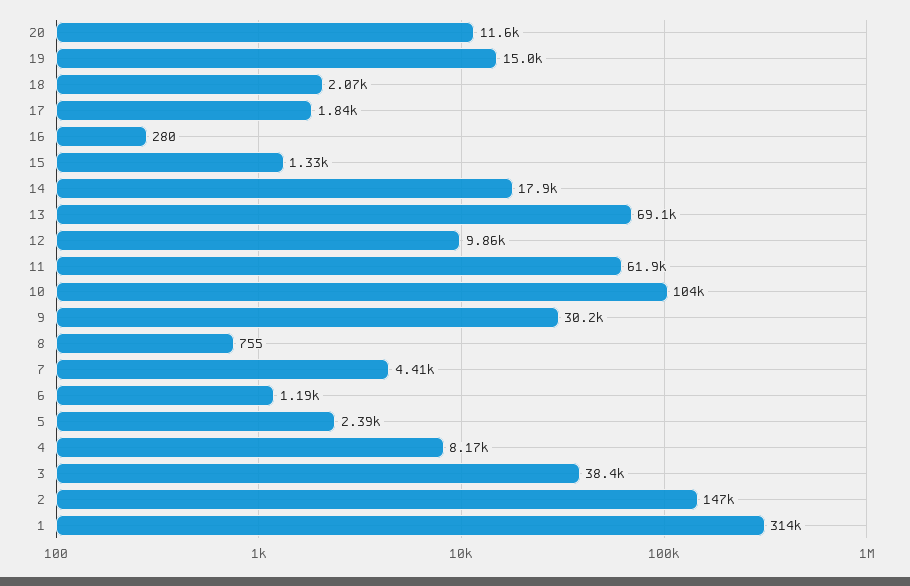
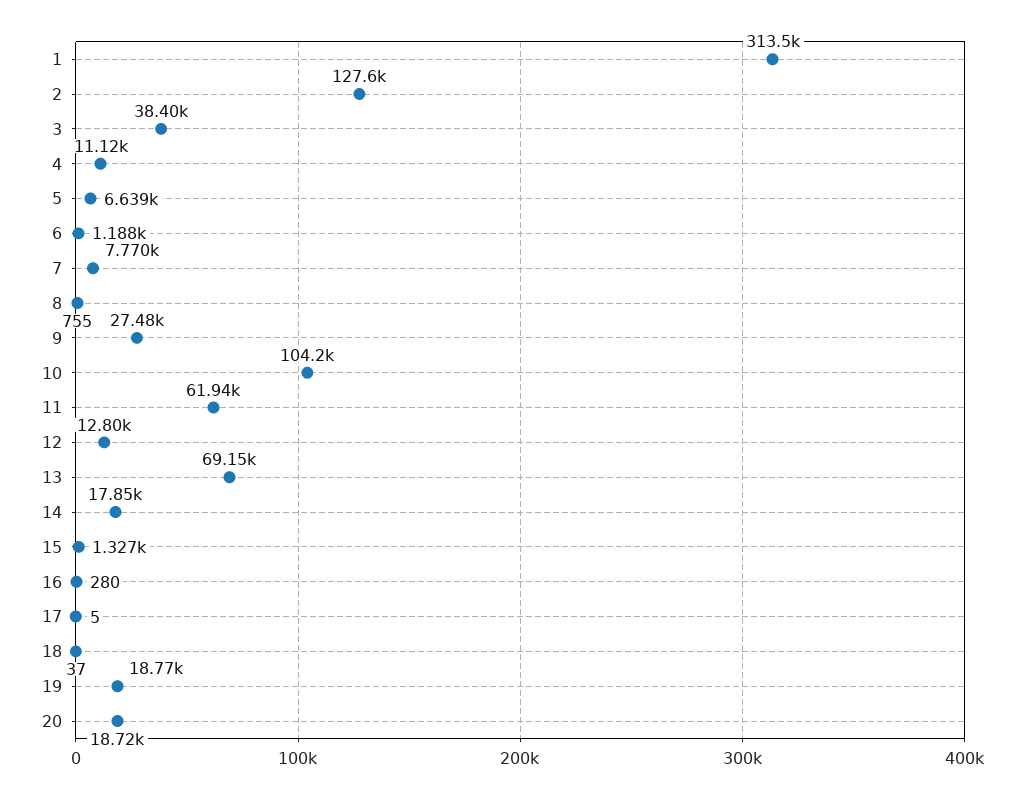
20: 11600 -> 18720
19: 15000 -> 18770
18: 2070 -> 37
17: 1840 -> 5
12: 9860 -> 12800
9: 30200 -> 27480
7: 4410 -> 7770
5: 2390 -> 6639
4: 8170 -> 11120
2: 147000 -> 127600

